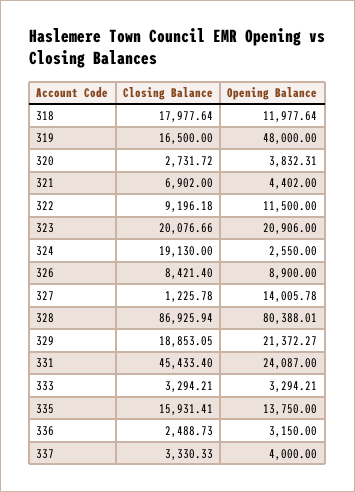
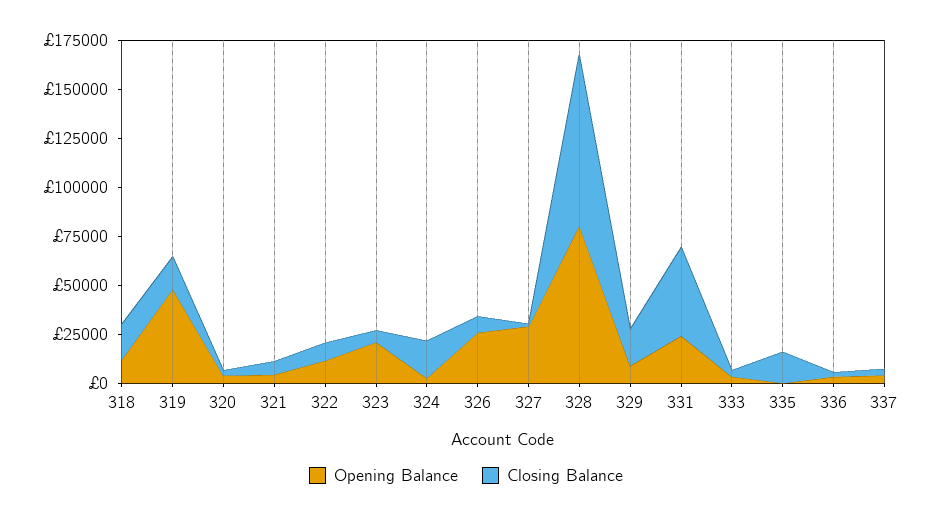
Closing Balance, 323: 20076.66 -> 5000
Opening Balance, 326: 8900 -> 25000
Opening Balance, 327: 14005.78 -> 30000
Opening Balance, 329: 21372.27 -> 10000
Opening Balance, 335: 13750 -> 0

